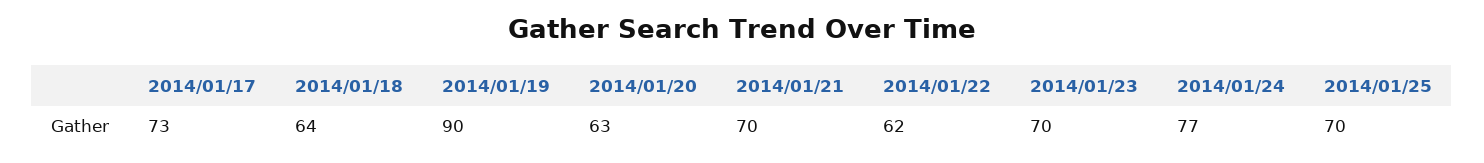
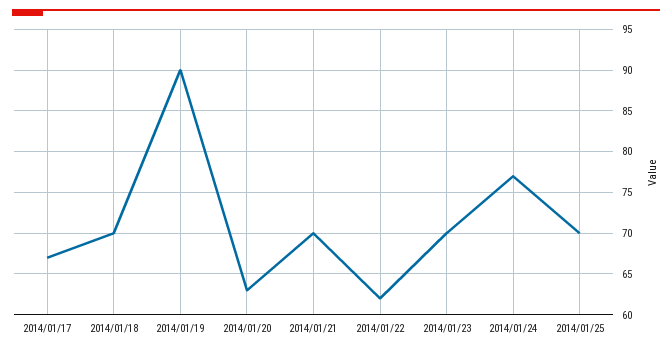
2014/01/17: 73 -> 67
2014/01/18: 64 -> 70

